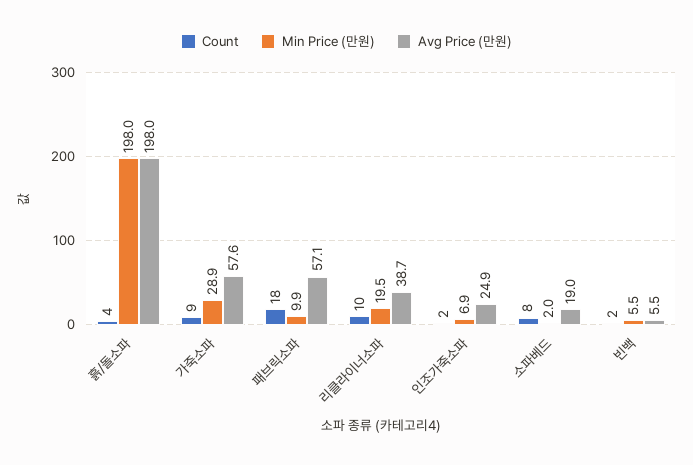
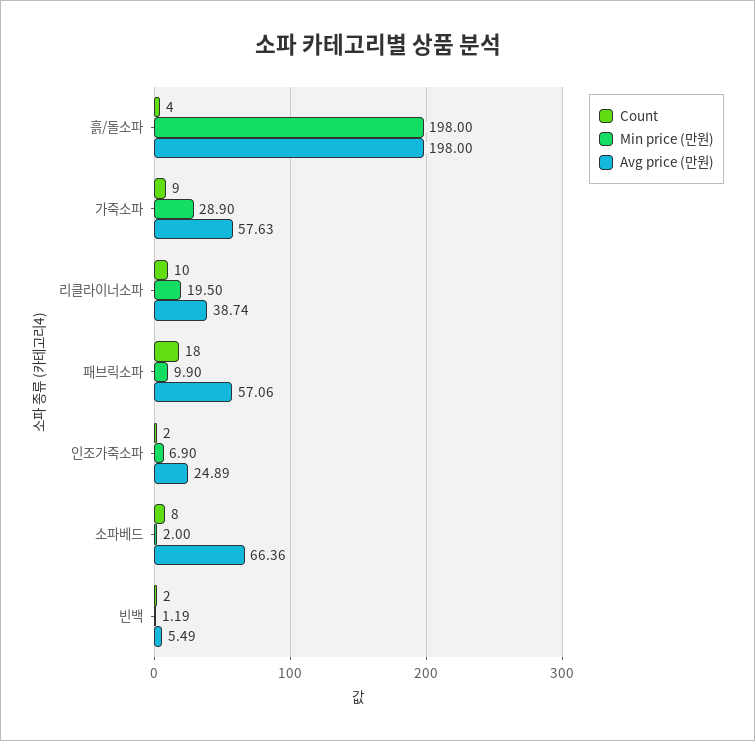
Avg Price (만원), 소파베드: 19 -> 66.36
Min Price (만원), 빈백: 5.5 -> 1.19

